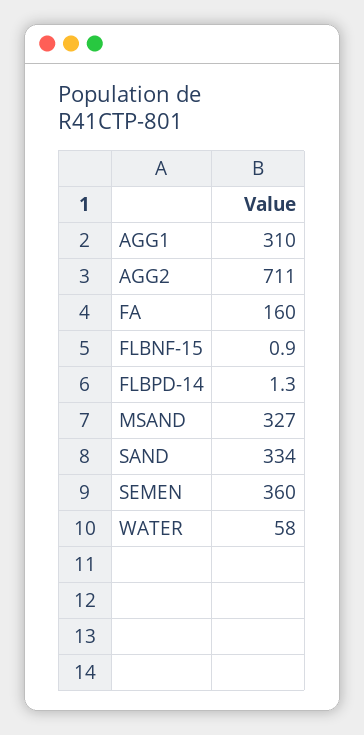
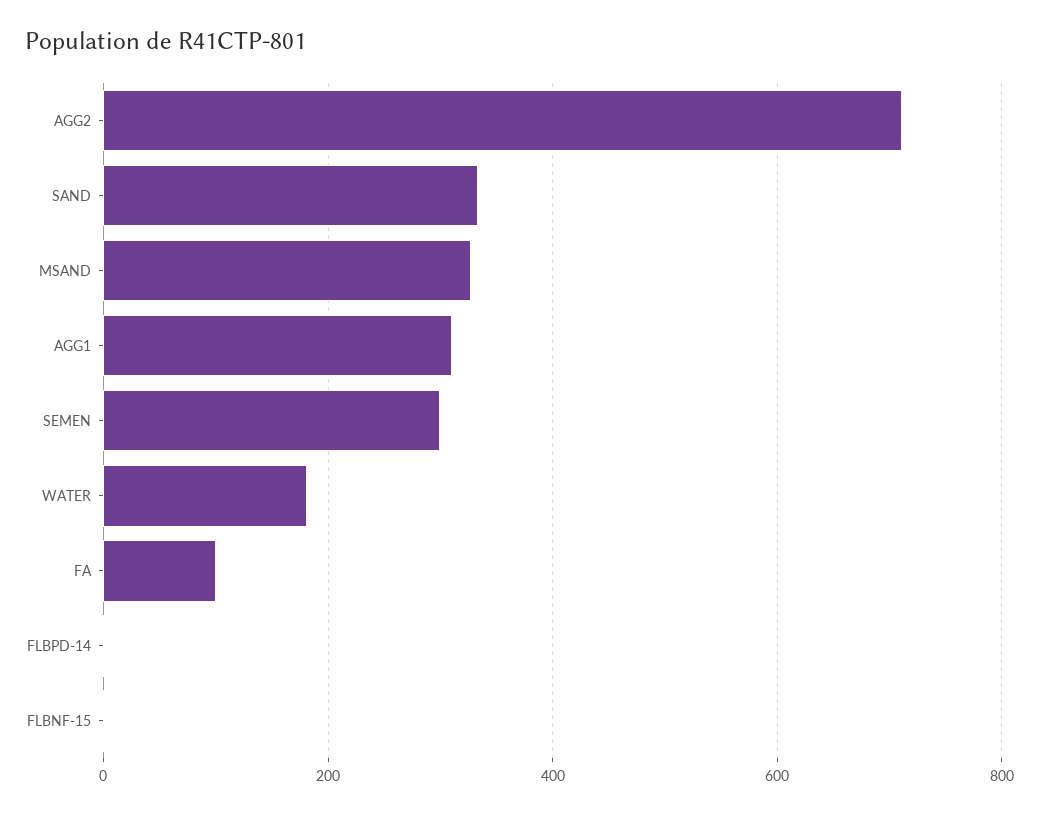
FA: 160 -> 100
SEMEN: 360 -> 300
WATER: 58 -> 180

